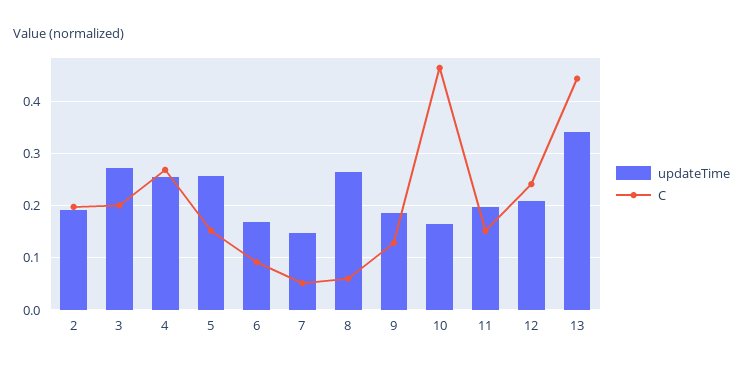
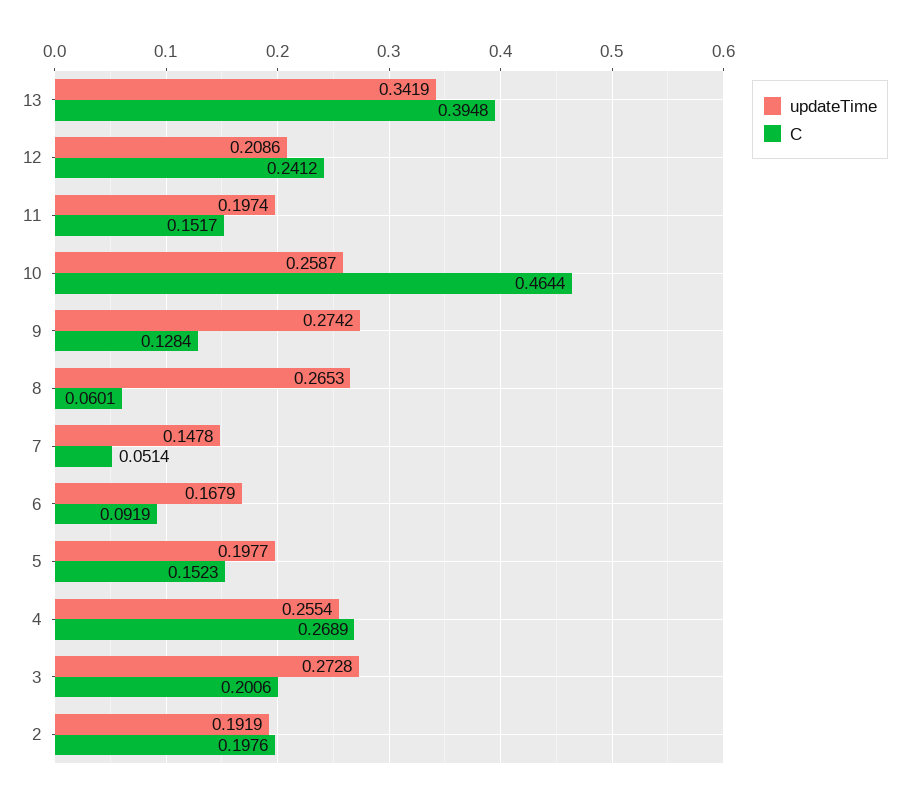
updateTime, 5: 0.26 -> 0.1977
updateTime, 9: 0.18 -> 0.2742
updateTime, 10: 0.16 -> 0.2587
C, 13: 0.44 -> 0.3948

